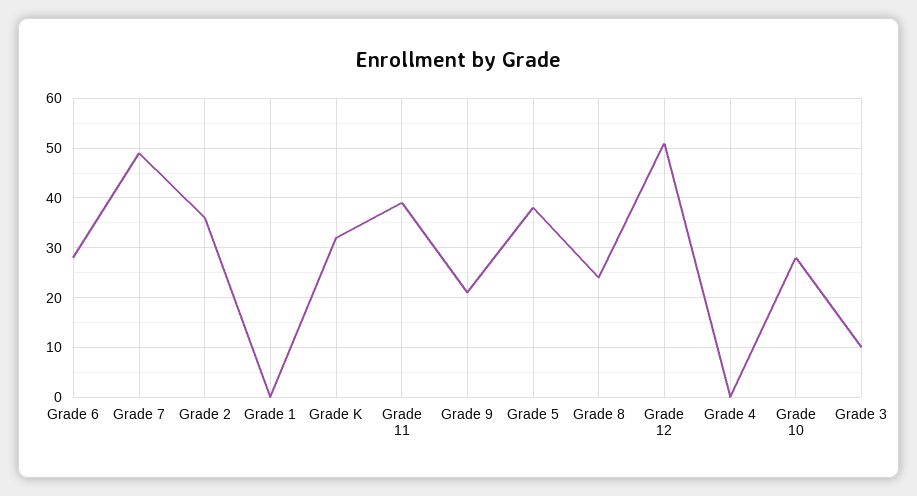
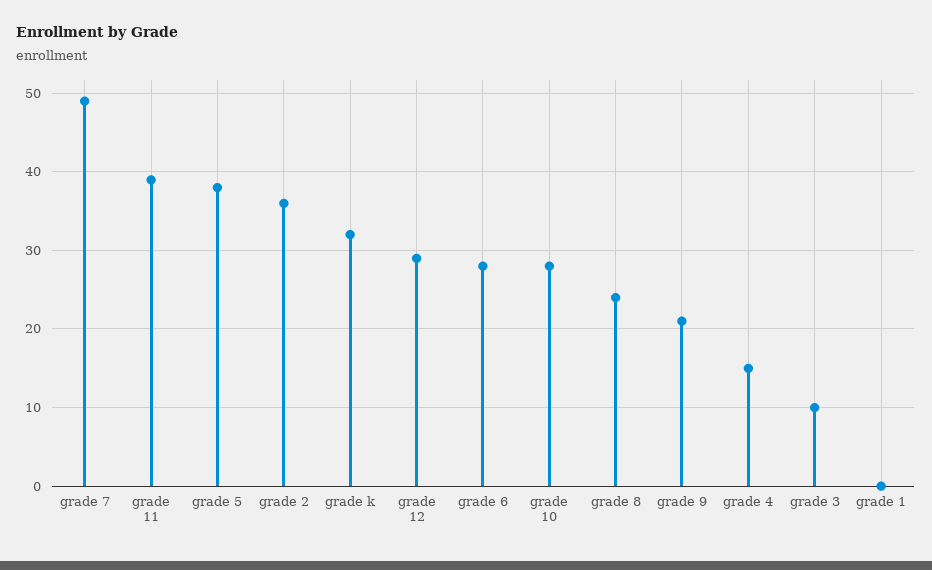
Grade 12: 50 -> 29
Grade 4: 0 -> 15

